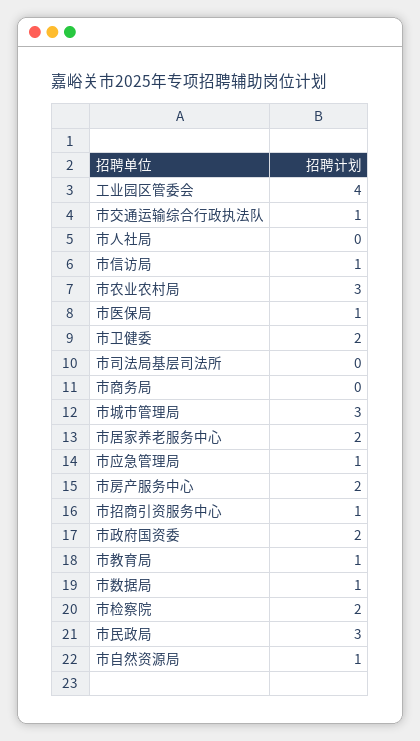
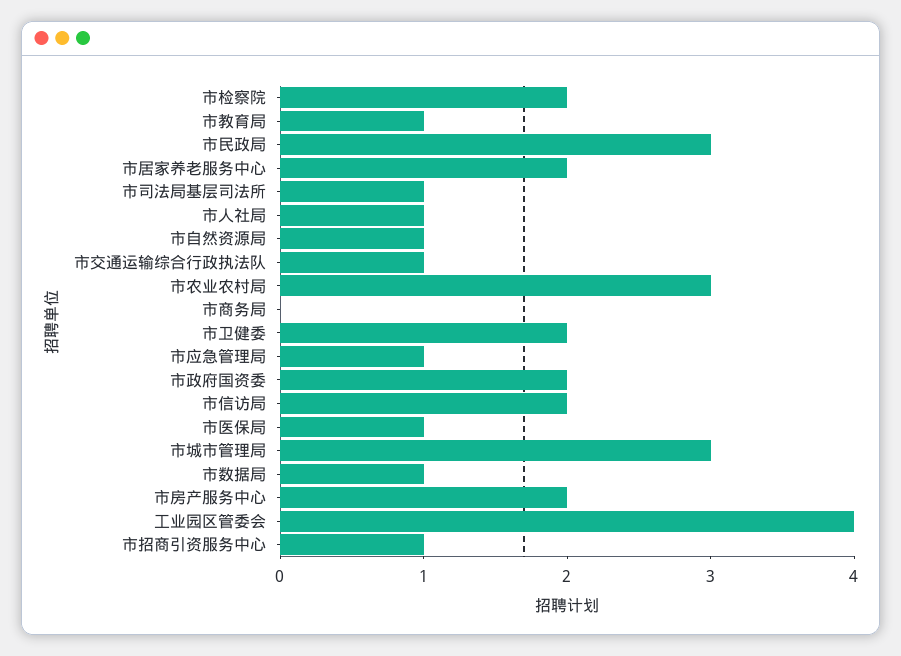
市人社局: 0 -> 1
市信访局: 1 -> 2
市司法局基层司法所: 0 -> 1

